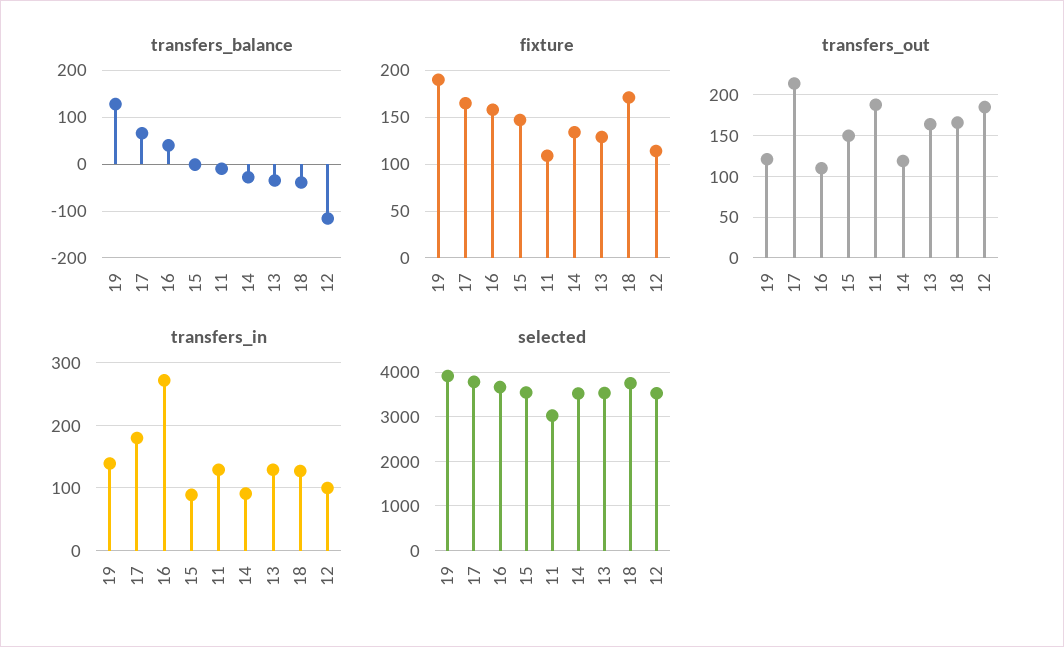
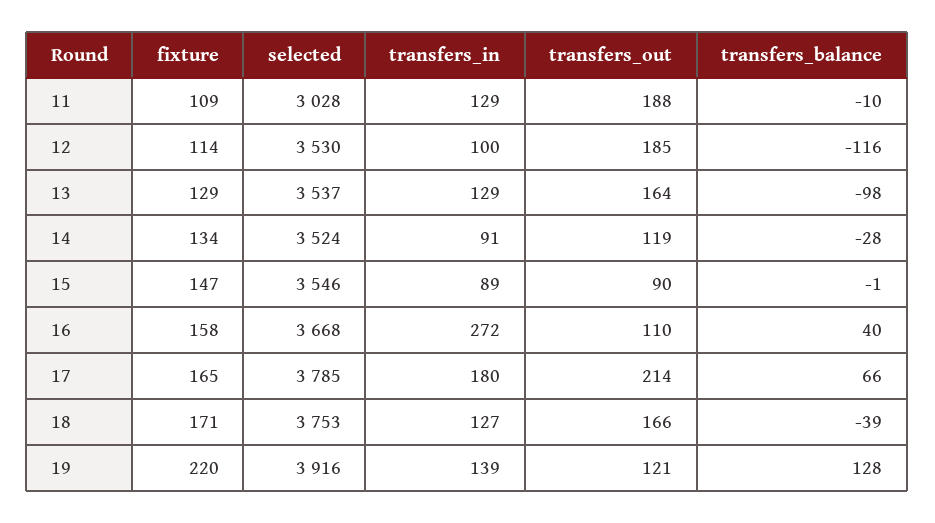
transfers_balance, 13: -40 -> -98
fixture, 19: 190 -> 220
transfers_out, 15: 150 -> 90

